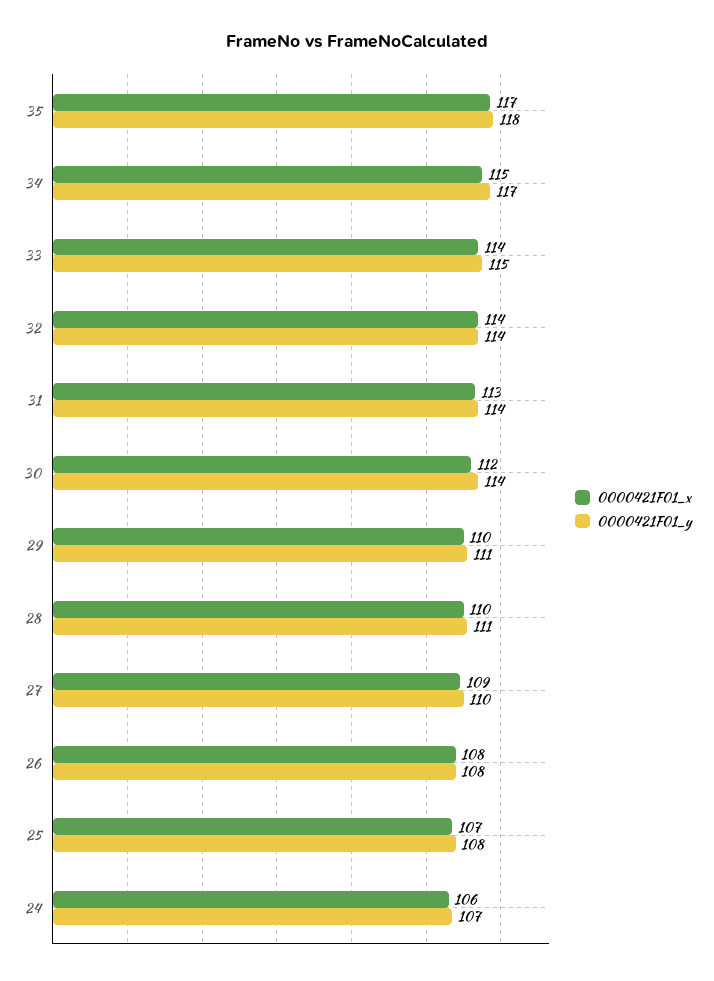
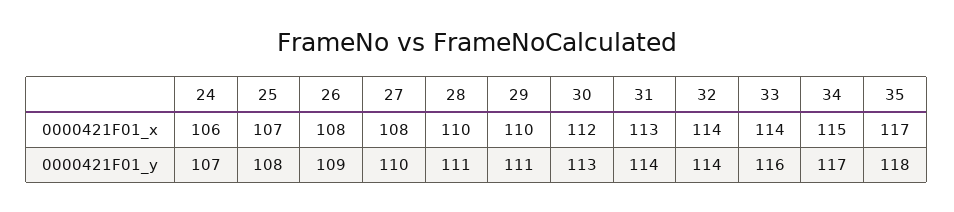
0000421F01_y, 33: 115 -> 116
0000421F01_y, 30: 114 -> 113
0000421F01_x, 27: 109 -> 108
0000421F01_y, 26: 108 -> 109

